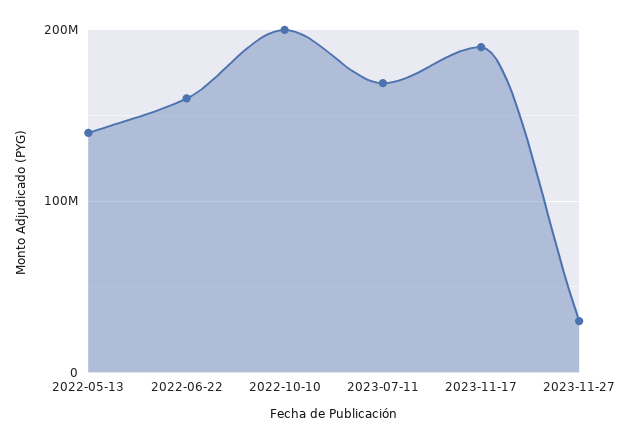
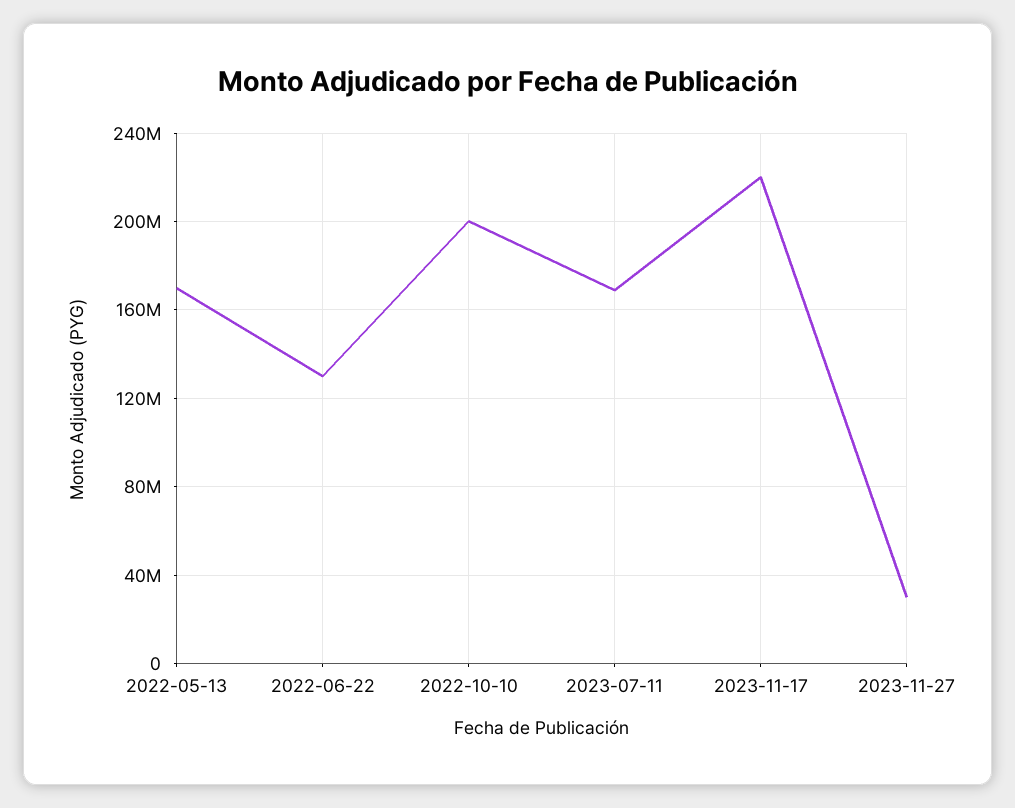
2022-05-13: 140000000 -> 170000000
2022-06-22: 160000000 -> 130000000
2023-11-17: 190000000 -> 220000000

